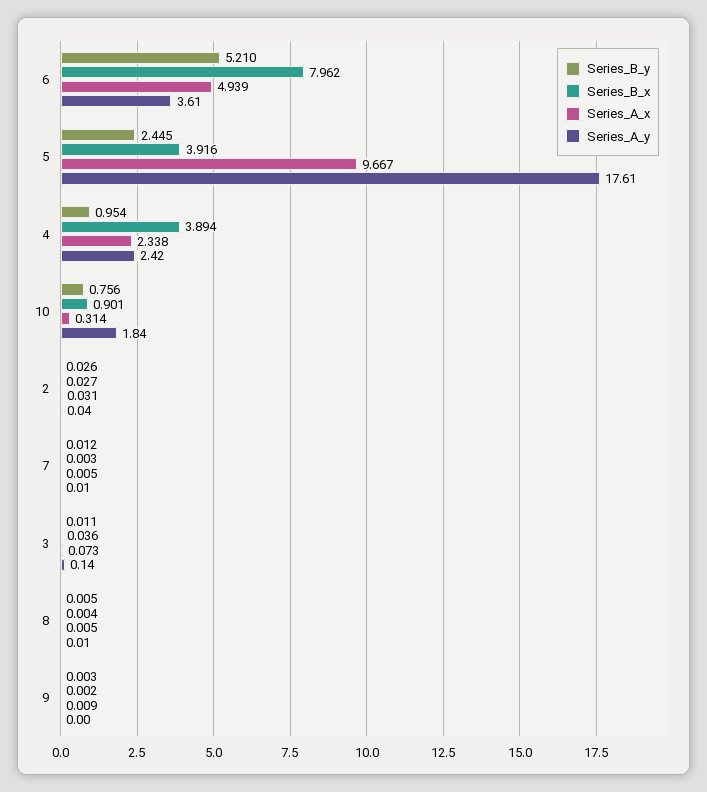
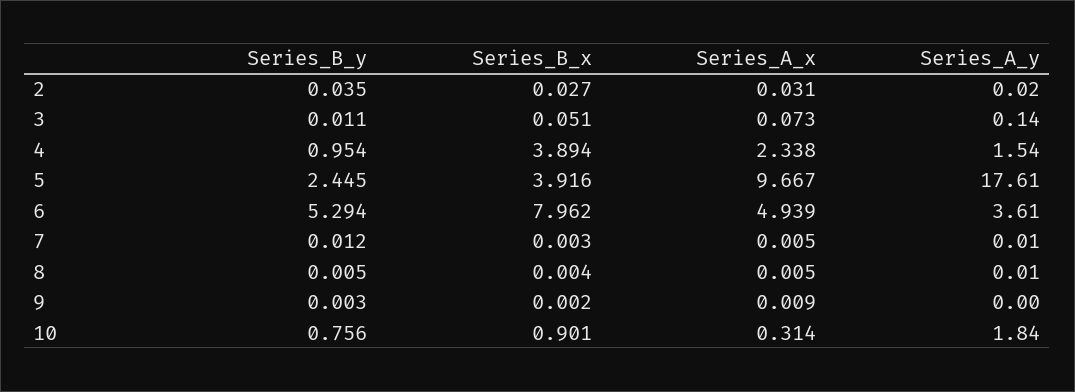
Series_B_y, 6: 5.21 -> 5.294
Series_A_y, 4: 2.42 -> 1.54
Series_B_y, 2: 0.026 -> 0.035
Series_A_y, 2: 0.04 -> 0.02
Series_B_x, 3: 0.036 -> 0.051

